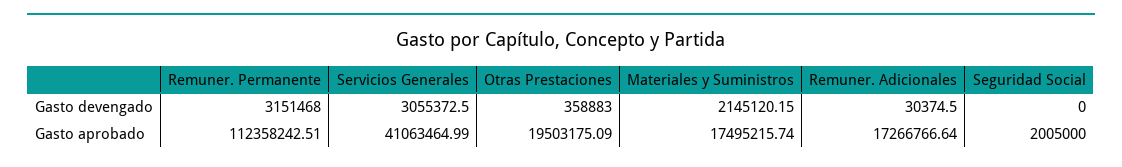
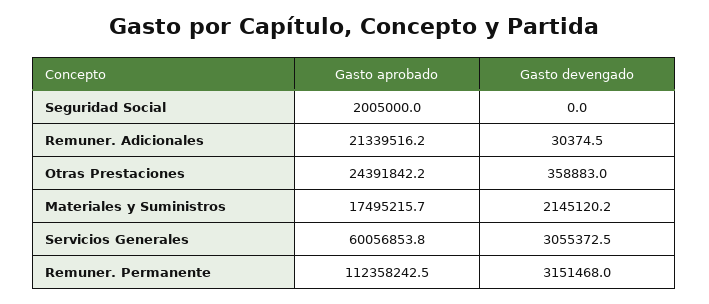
Servicios Generales, Gasto aprobado: 41063464.99 -> 60056853.8
Otras Prestaciones, Gasto aprobado: 19503175.09 -> 24391842.2
Remuner. Adicionales, Gasto aprobado: 17266766.64 -> 21339516.2

